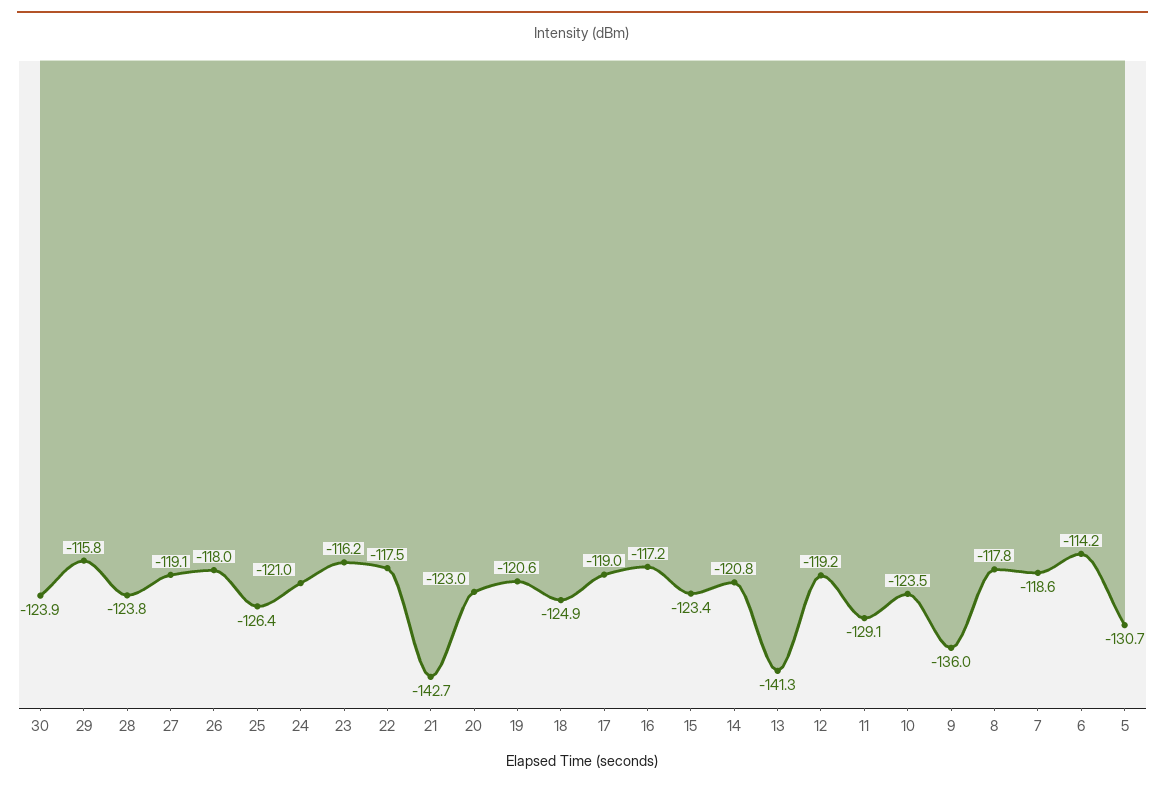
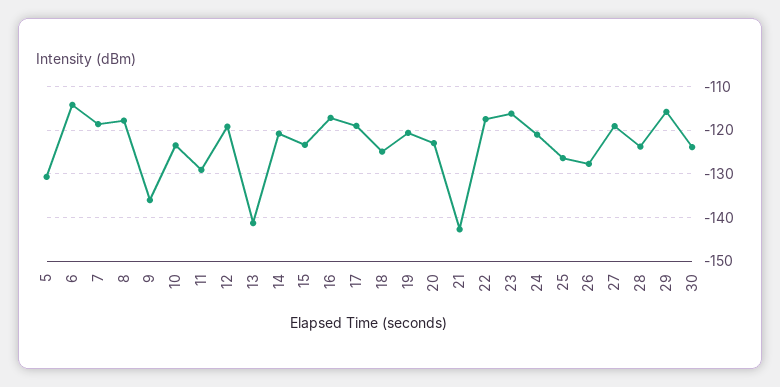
26: -118 -> -128

